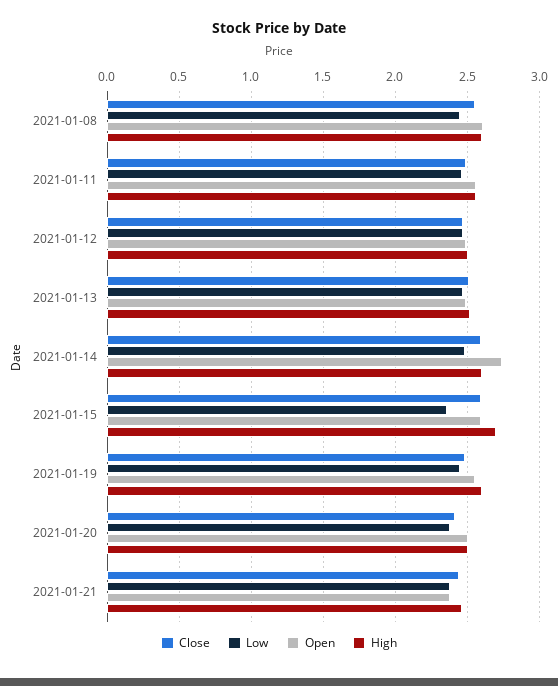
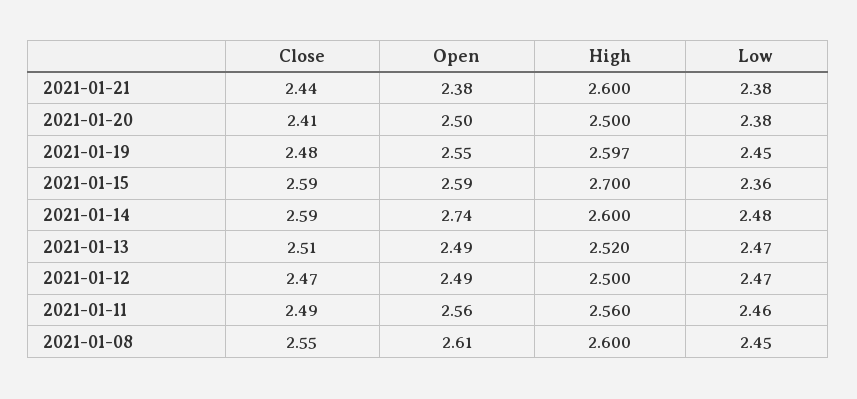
High, 2021-01-21: 2.45 -> 2.6

